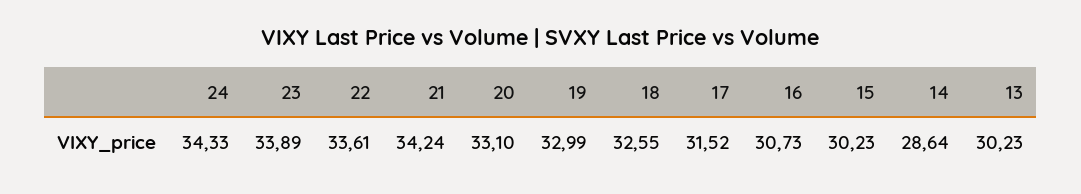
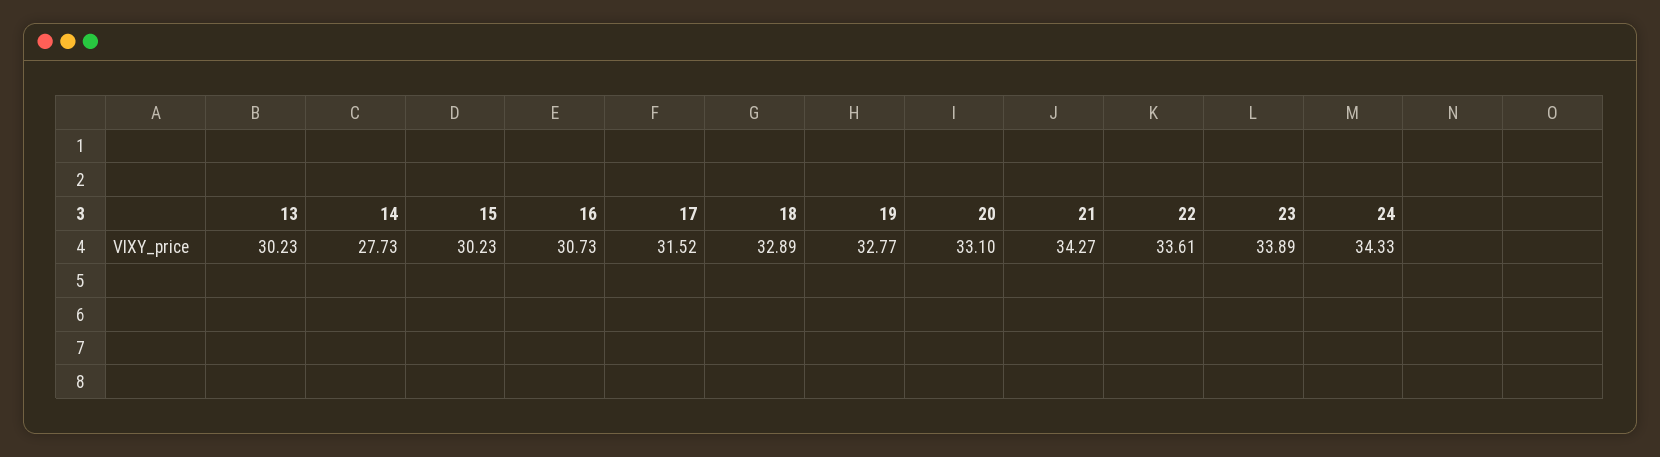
21: 34.24 -> 34.27
19: 32.99 -> 32.77
18: 32.55 -> 32.89
14: 28.64 -> 27.73

